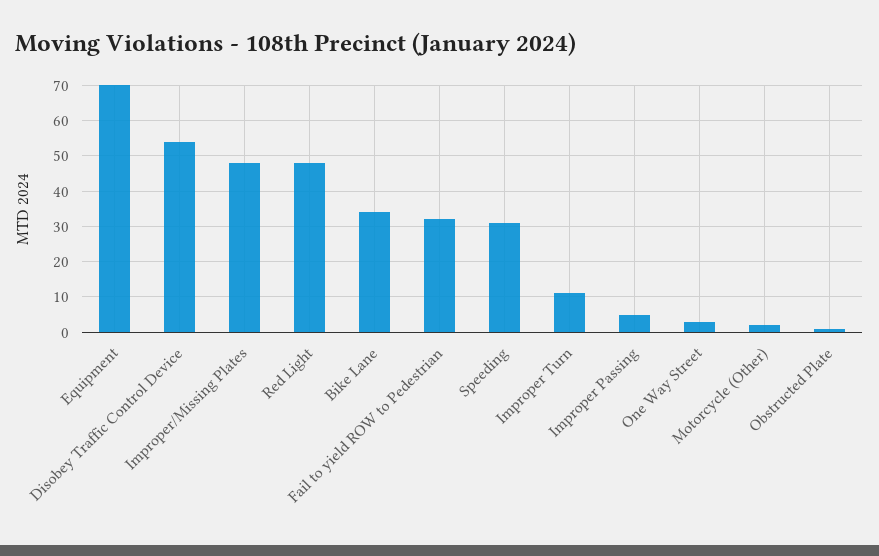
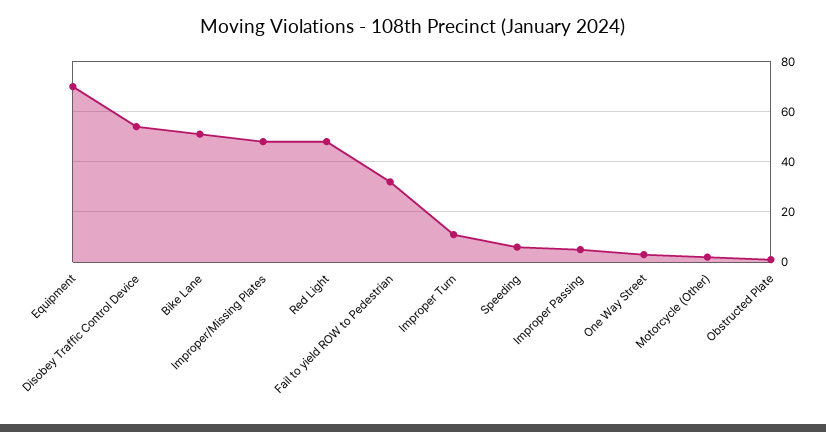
Bike Lane: 35 -> 50
Speeding: 30 -> 5

